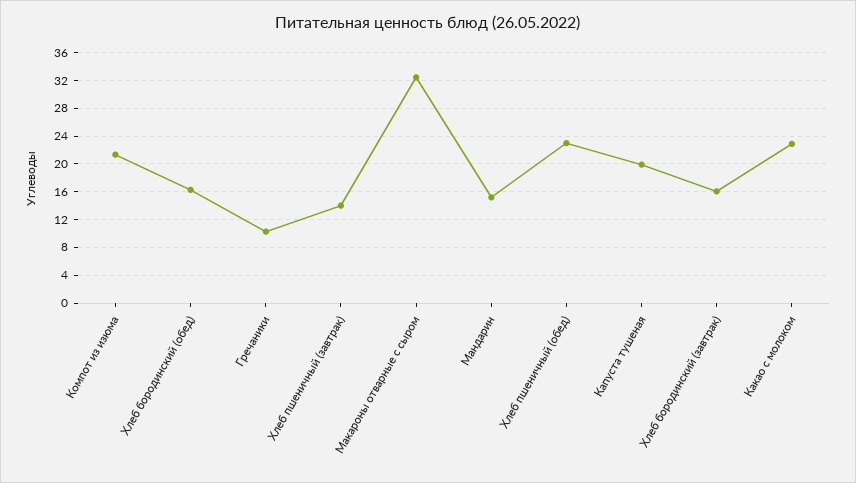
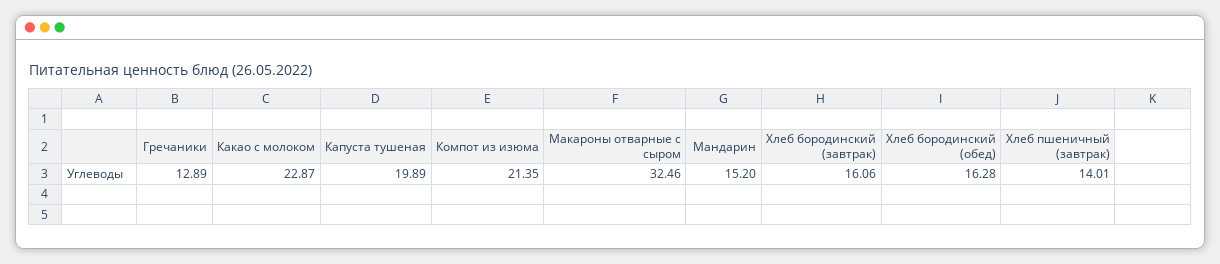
Гречаники: 10 -> 12.89
Хлеб пшеничный (обед): 23 -> none

